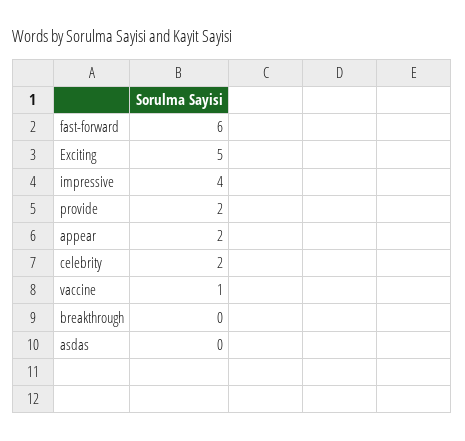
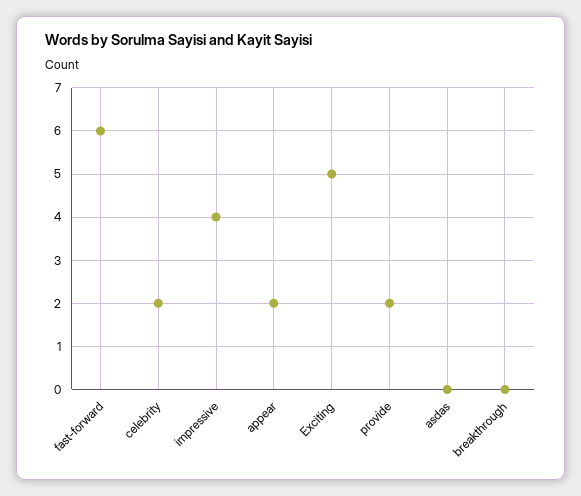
vaccine: 1 -> none

